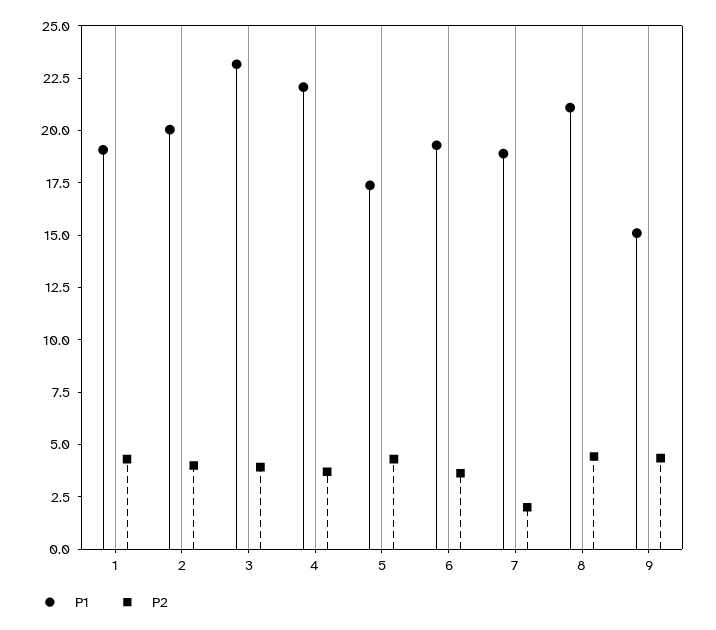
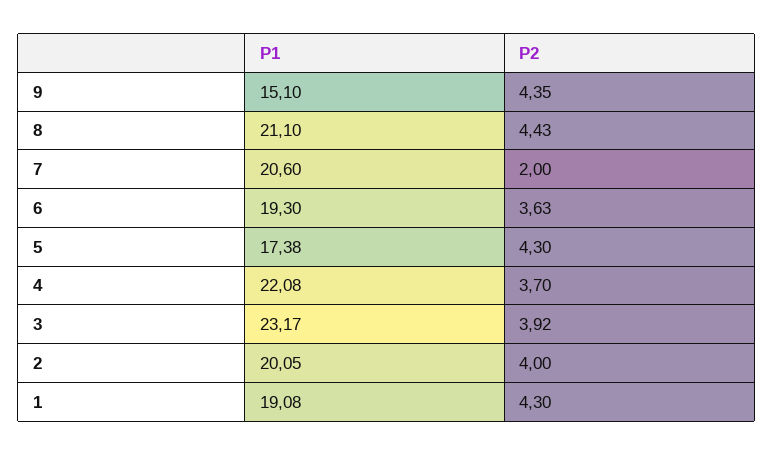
P1, 7: 19 -> 20.6

